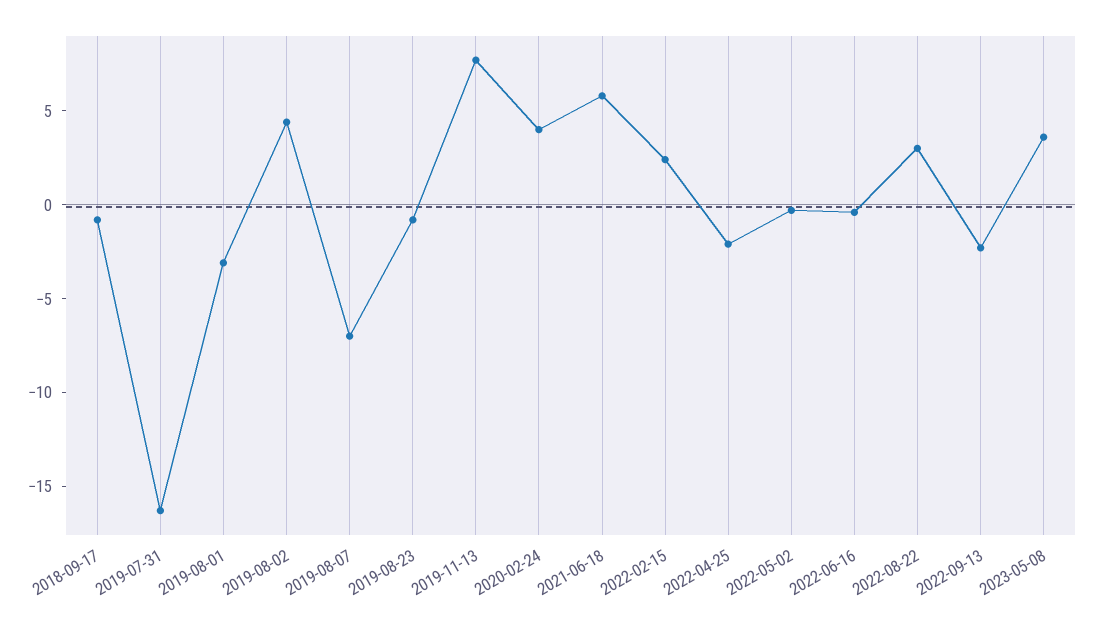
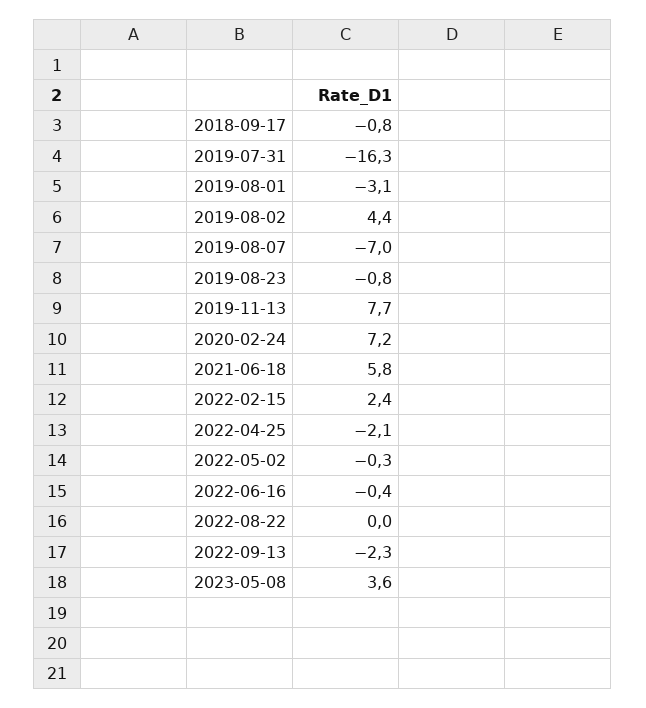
2020-02-24: 4 -> 7.2
2022-08-22: 3 -> 0

